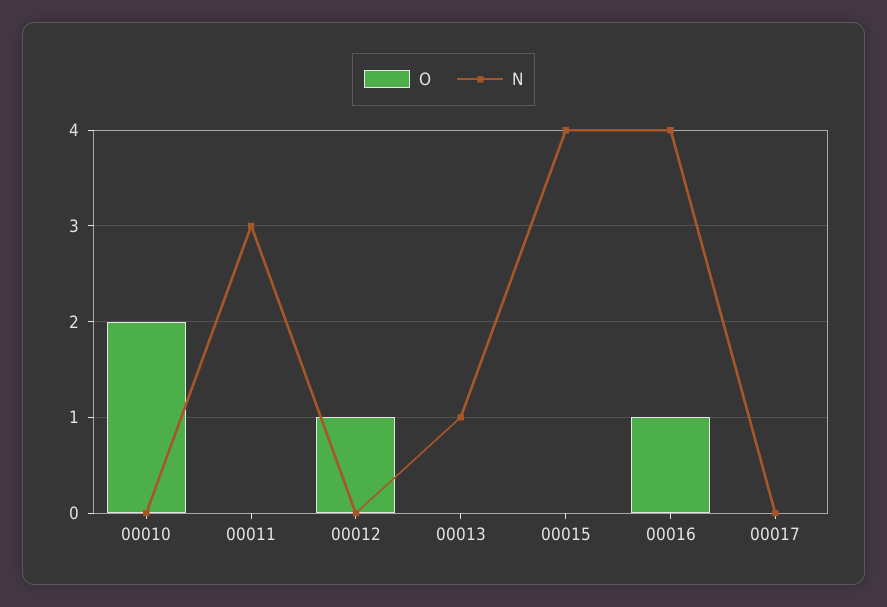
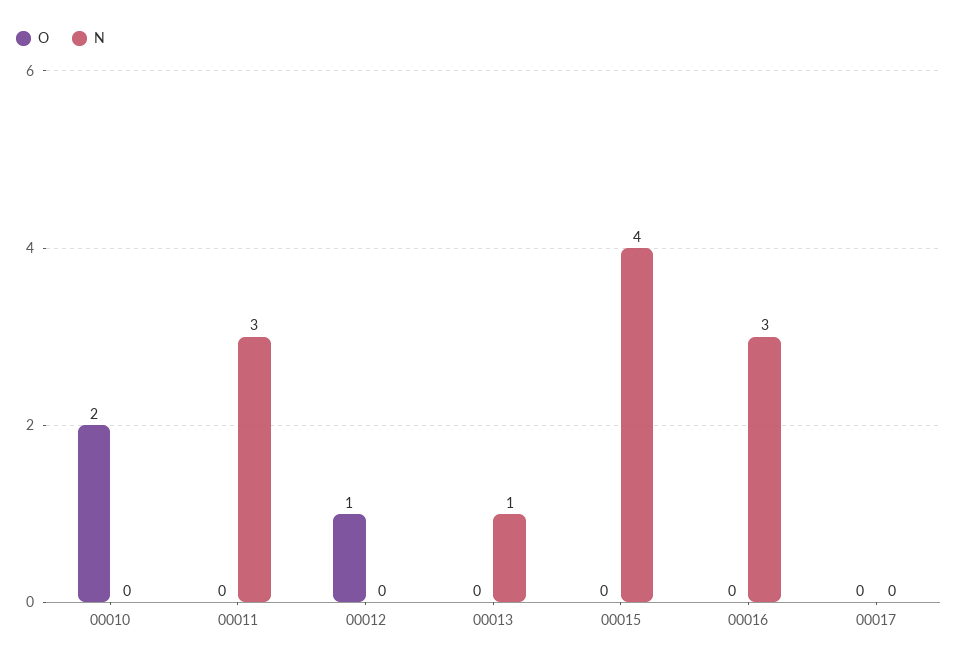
O, 00016: 1 -> 0
N, 00016: 4 -> 3

